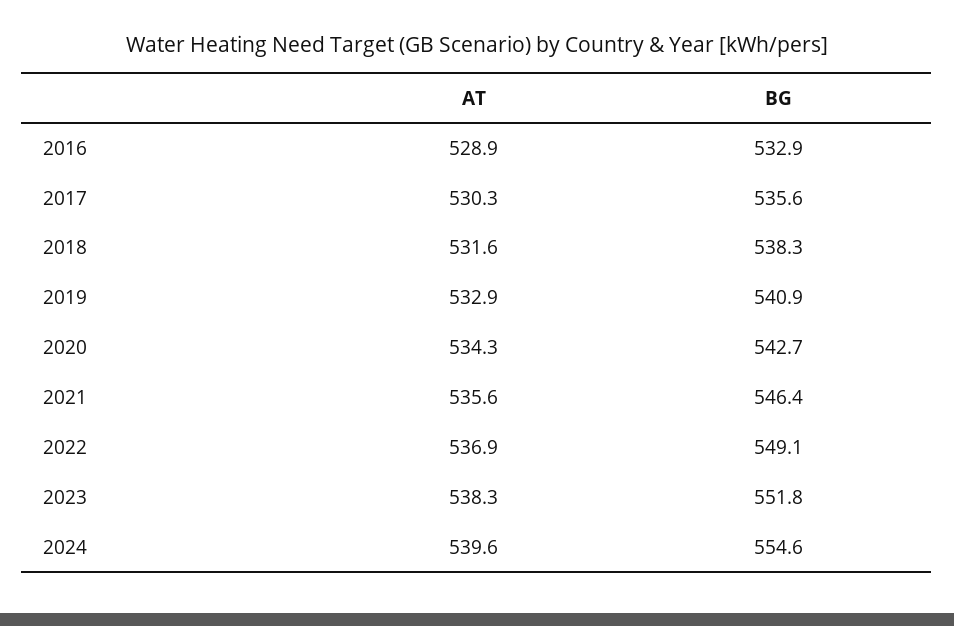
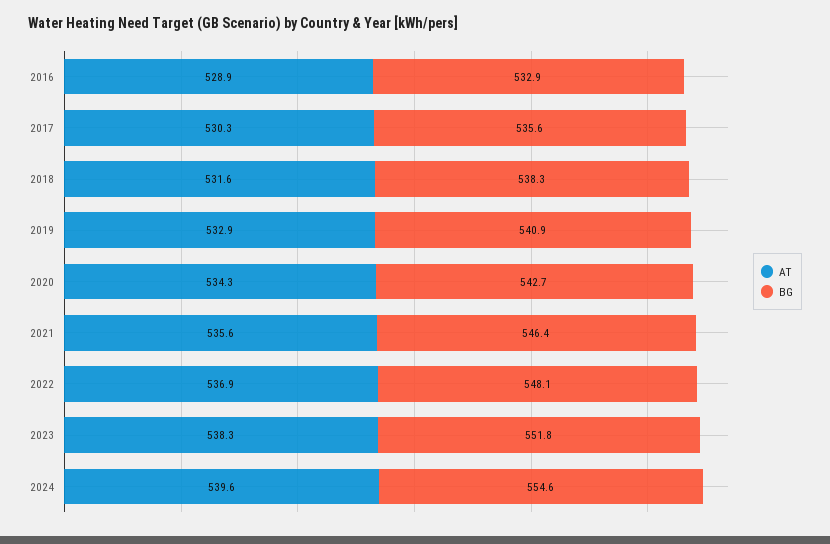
BG, 2022: 549.1 -> 548.1

